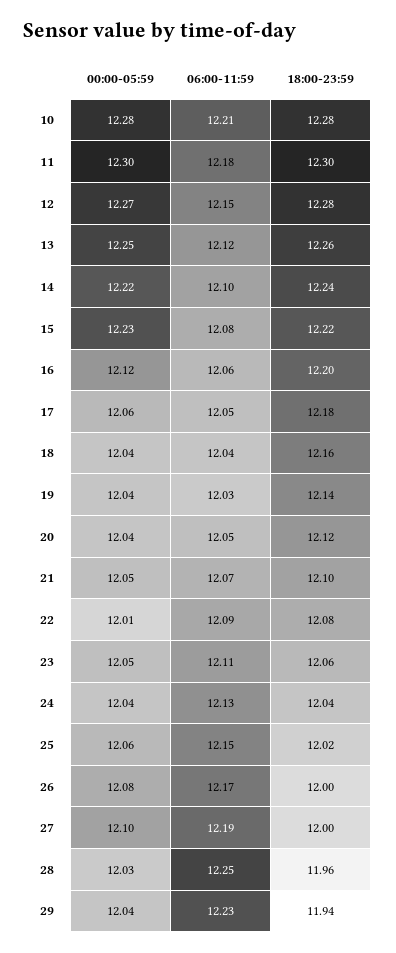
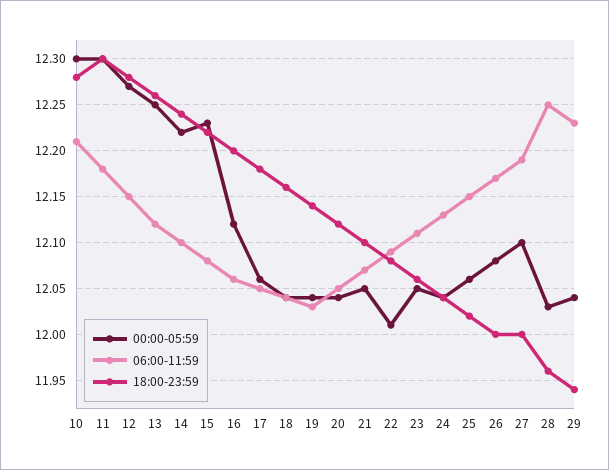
00:00-05:59, 10: 12.28 -> 12.3

